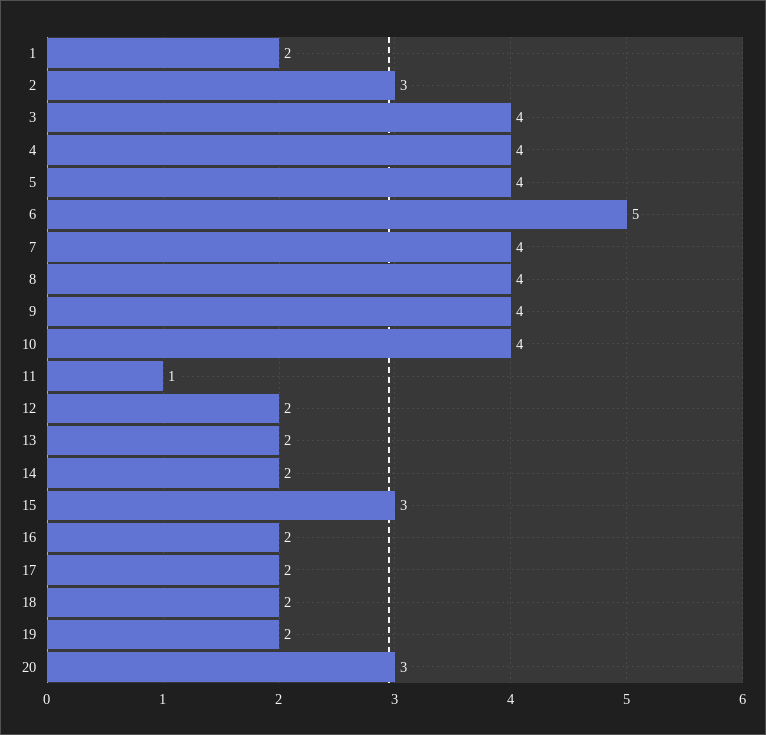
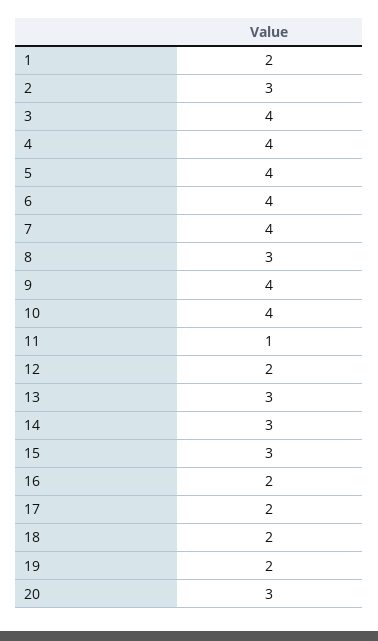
6: 5 -> 4
8: 4 -> 3
13: 2 -> 3
14: 2 -> 3

